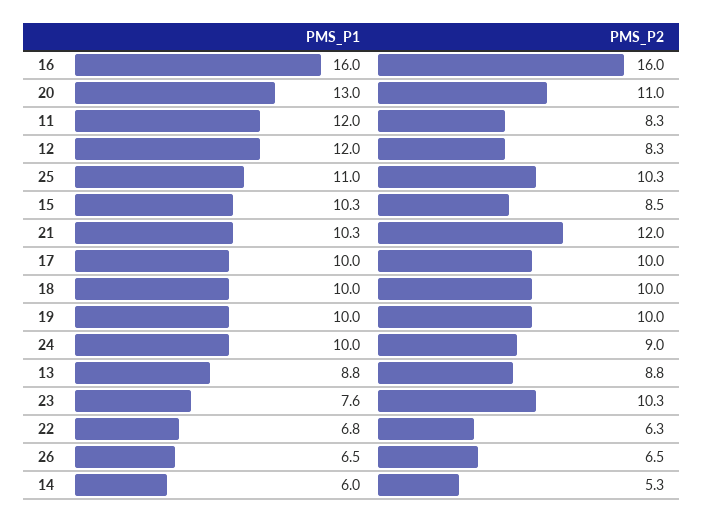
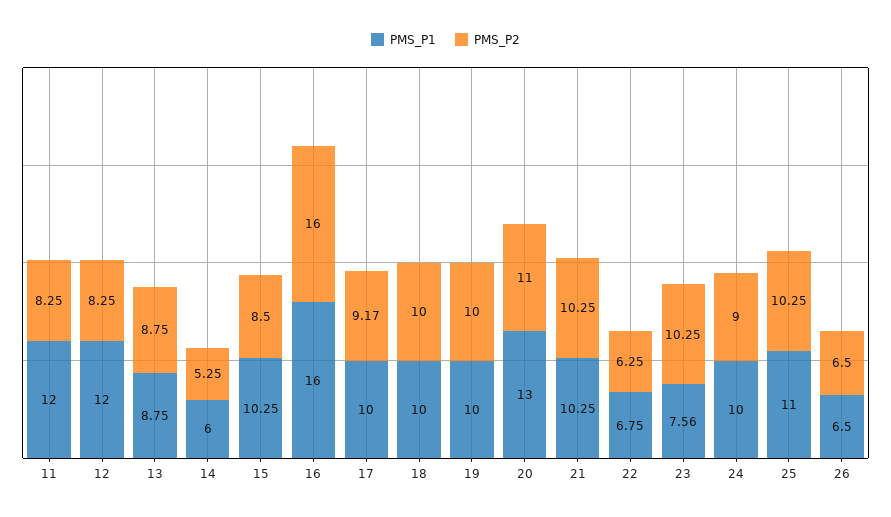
PMS_P2, 21: 12 -> 10.25
PMS_P2, 17: 10 -> 9.17

